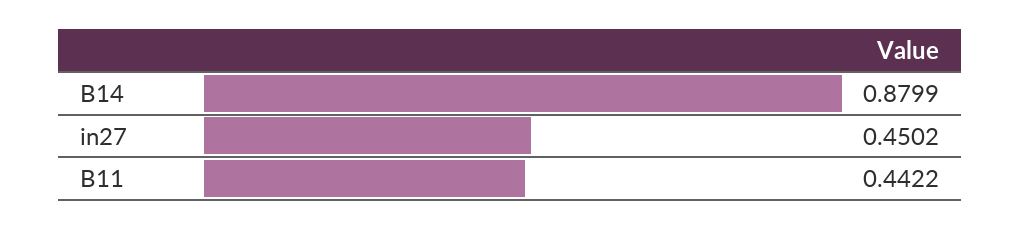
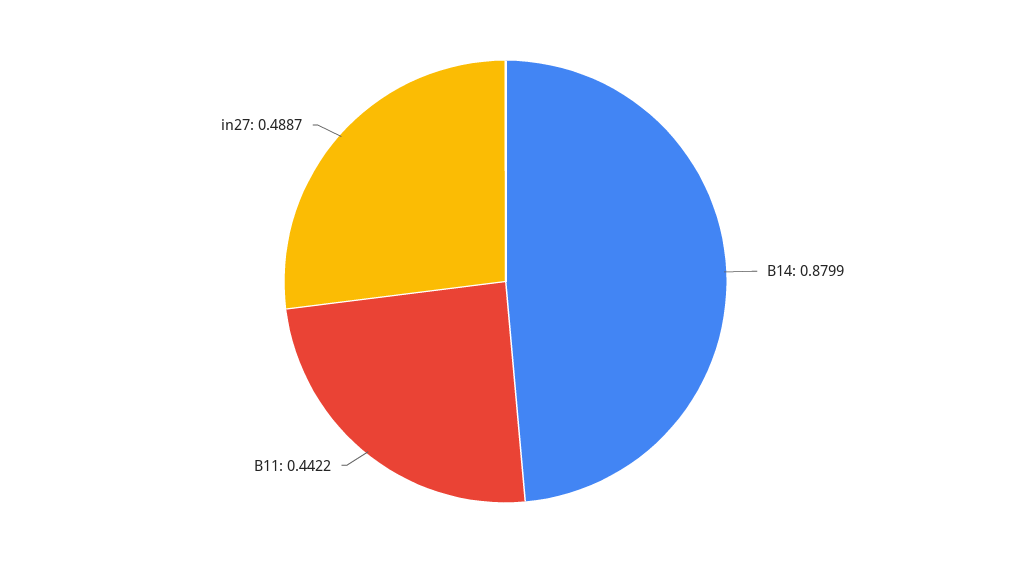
in27: 0.4502 -> 0.4887

